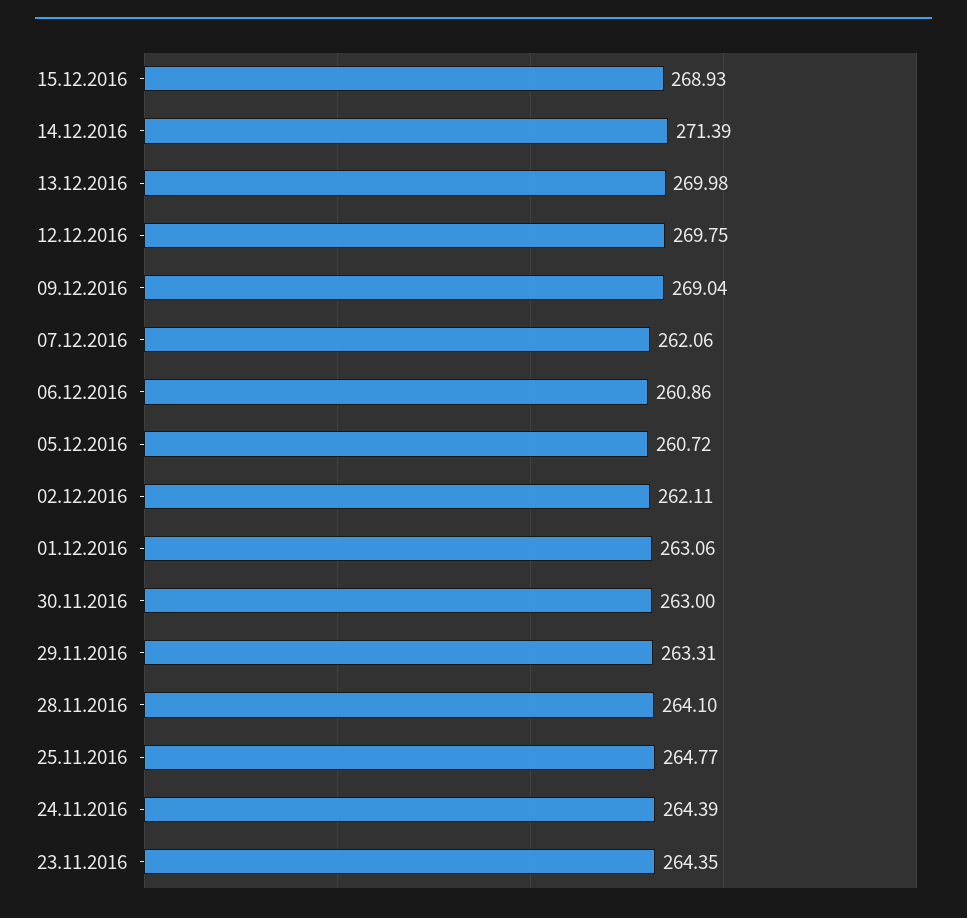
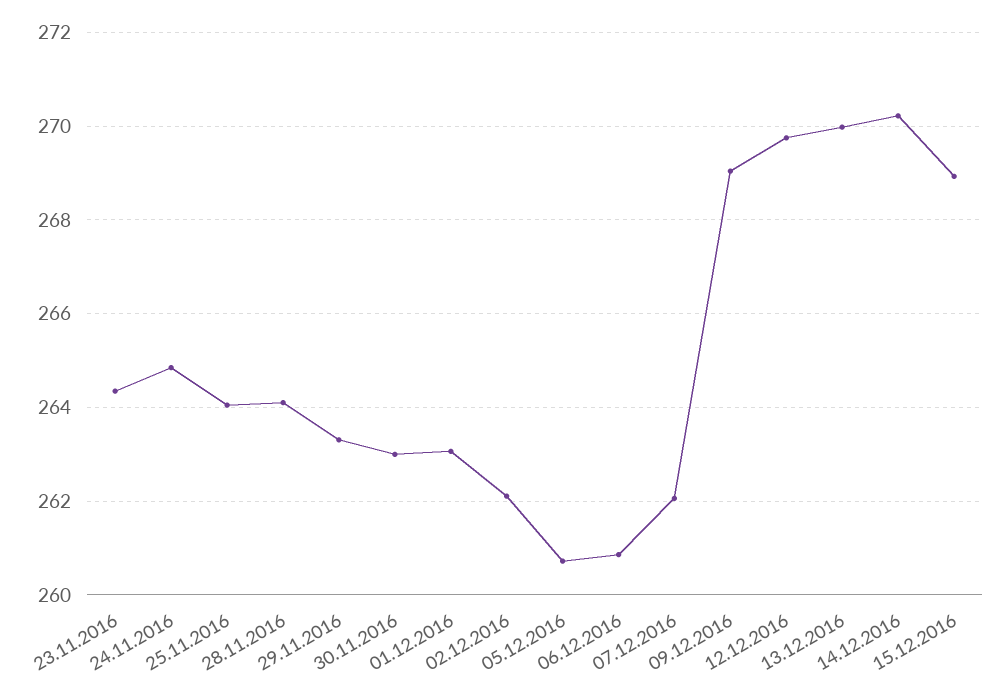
14.12.2016: 271.39 -> 270.2
25.11.2016: 264.77 -> 264
24.11.2016: 264.39 -> 264.8

